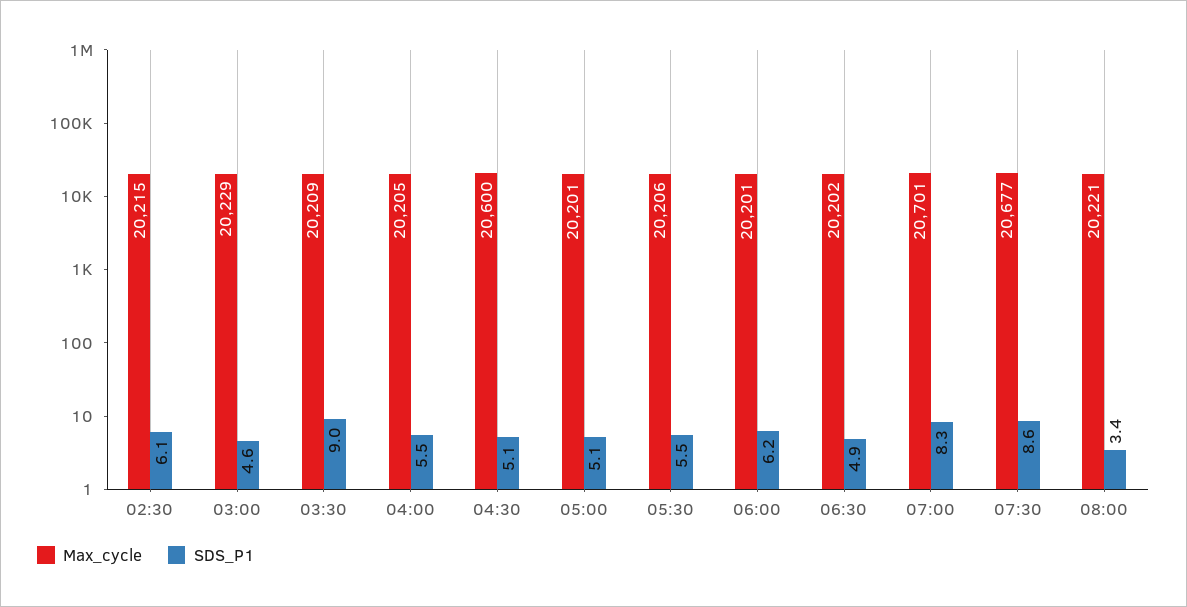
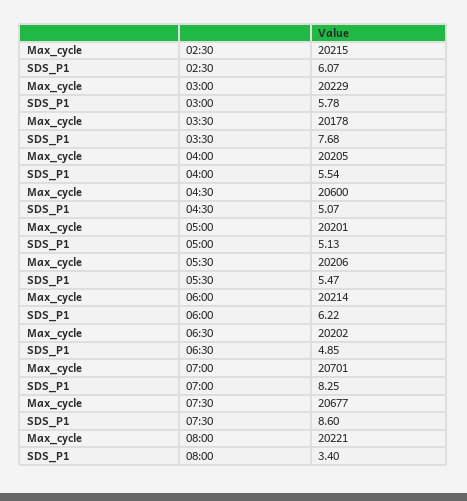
SDS_P1, 03:00: 4.6 -> 5.78
Max_cycle, 03:30: 20209 -> 20178
SDS_P1, 03:30: 9 -> 7.68
Max_cycle, 06:00: 20201 -> 20214

